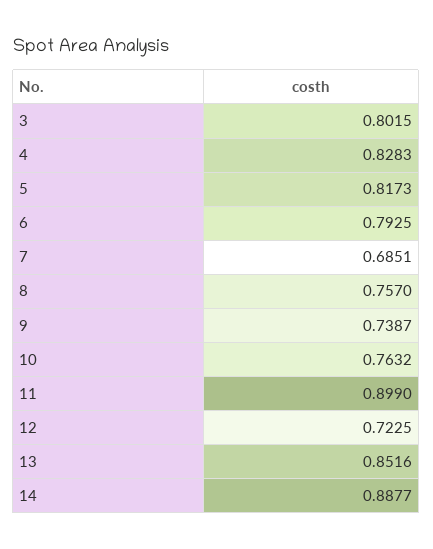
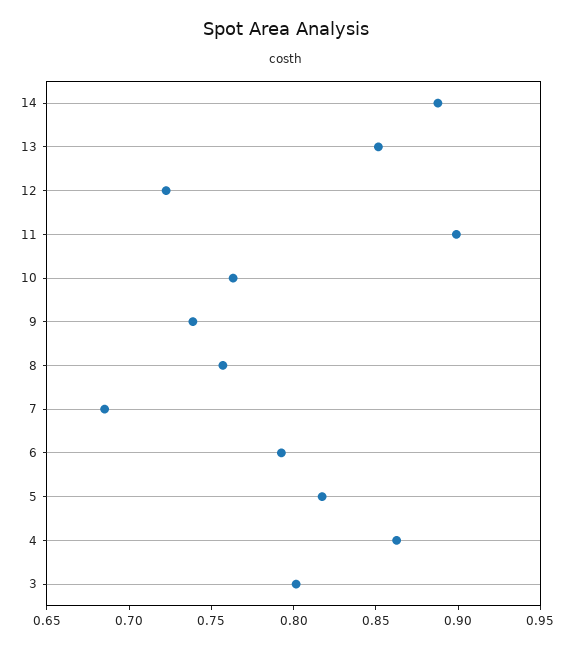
4: 0.8283 -> 0.86

